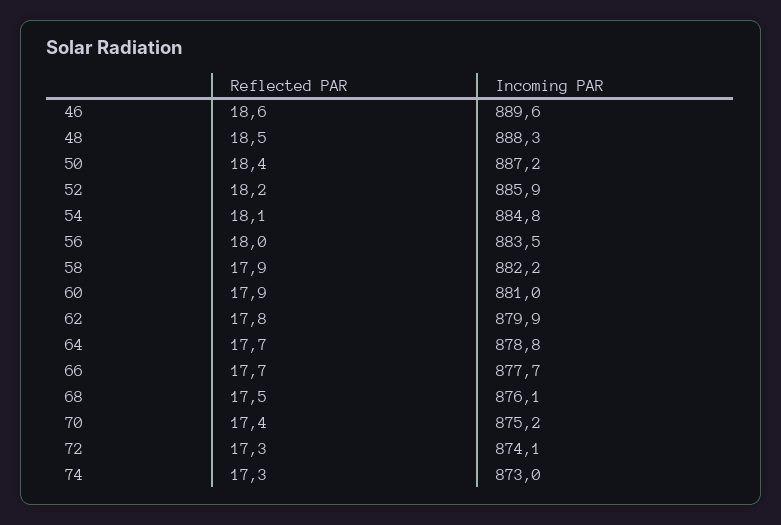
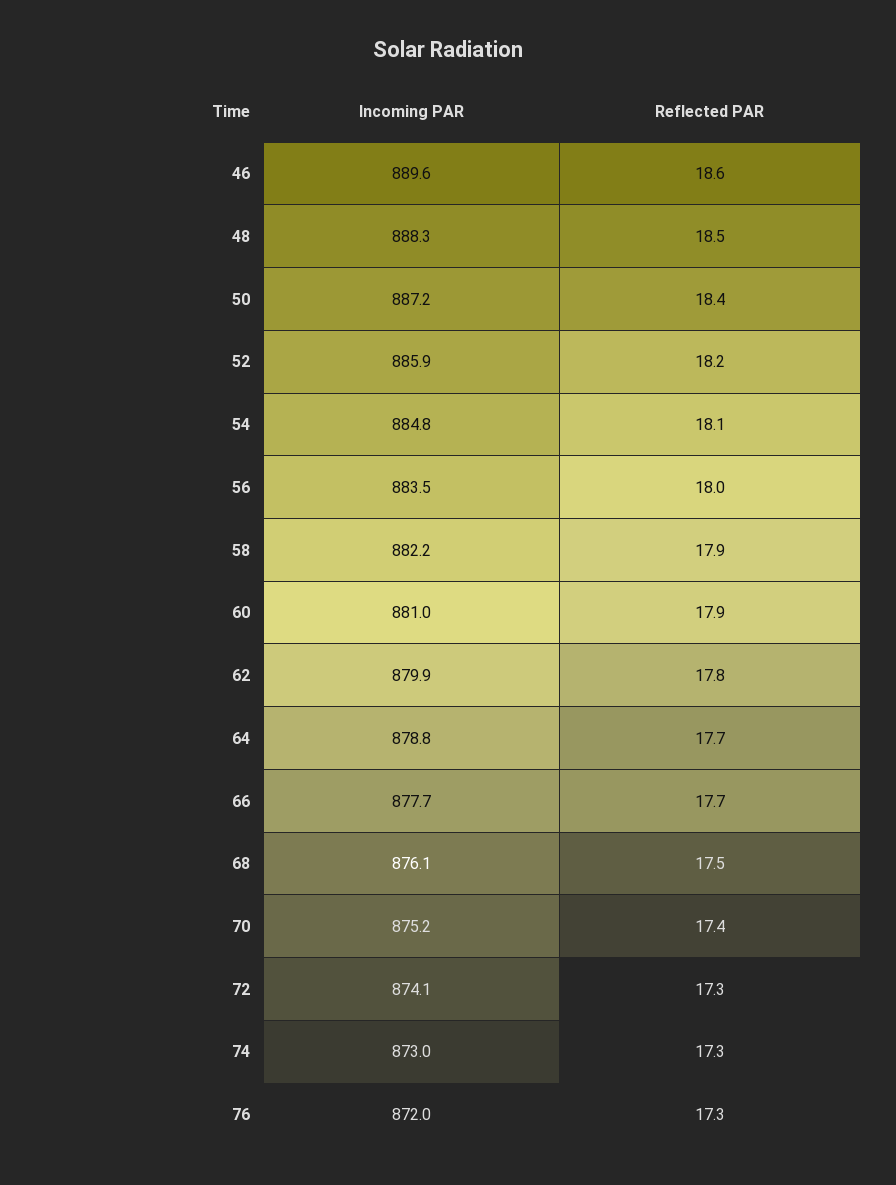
Incoming PAR, 76: none -> 872
Reflected PAR, 76: none -> 17.3

